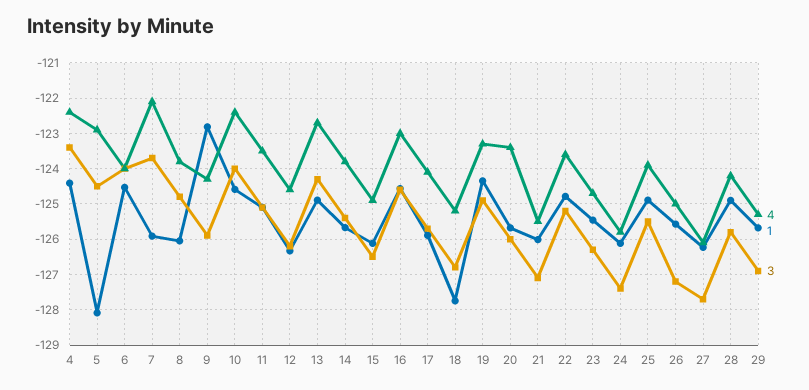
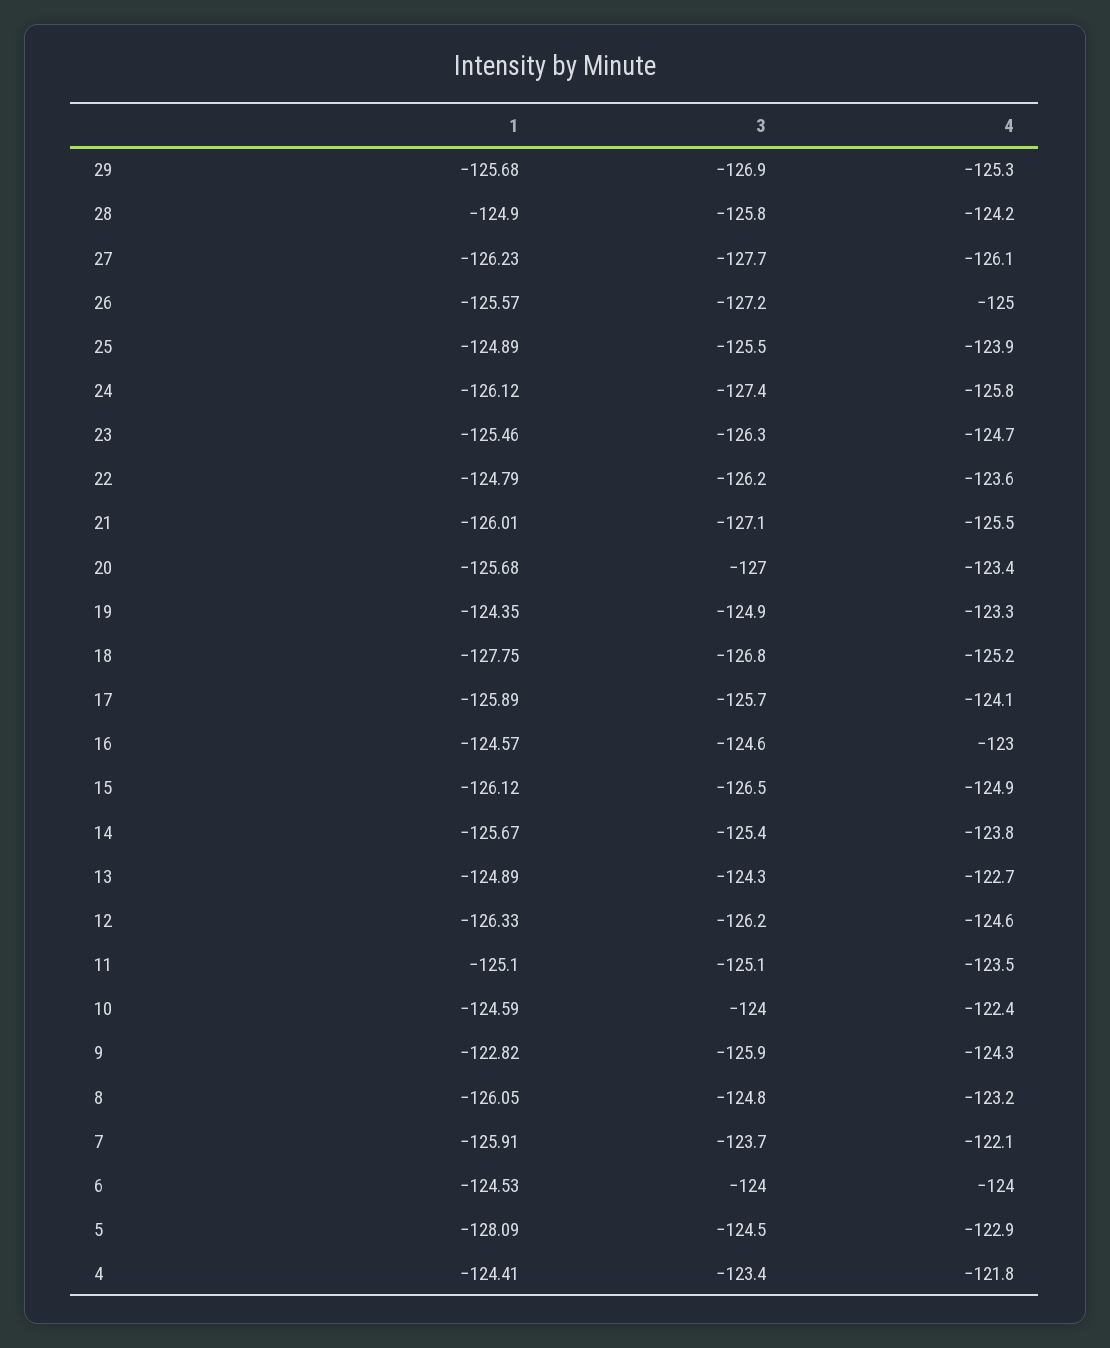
4, 4: -122.4 -> -121.8
4, 8: -123.8 -> -123.2
3, 20: -126 -> -127
3, 22: -125.2 -> -126.2

